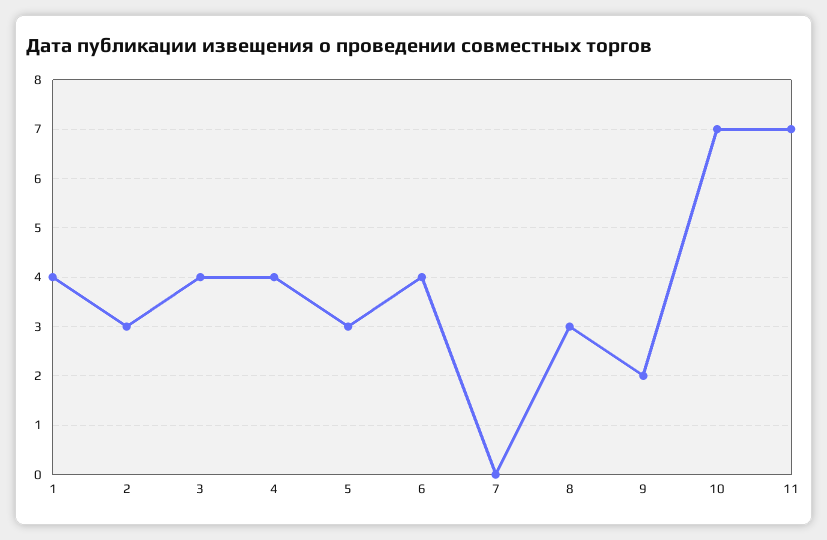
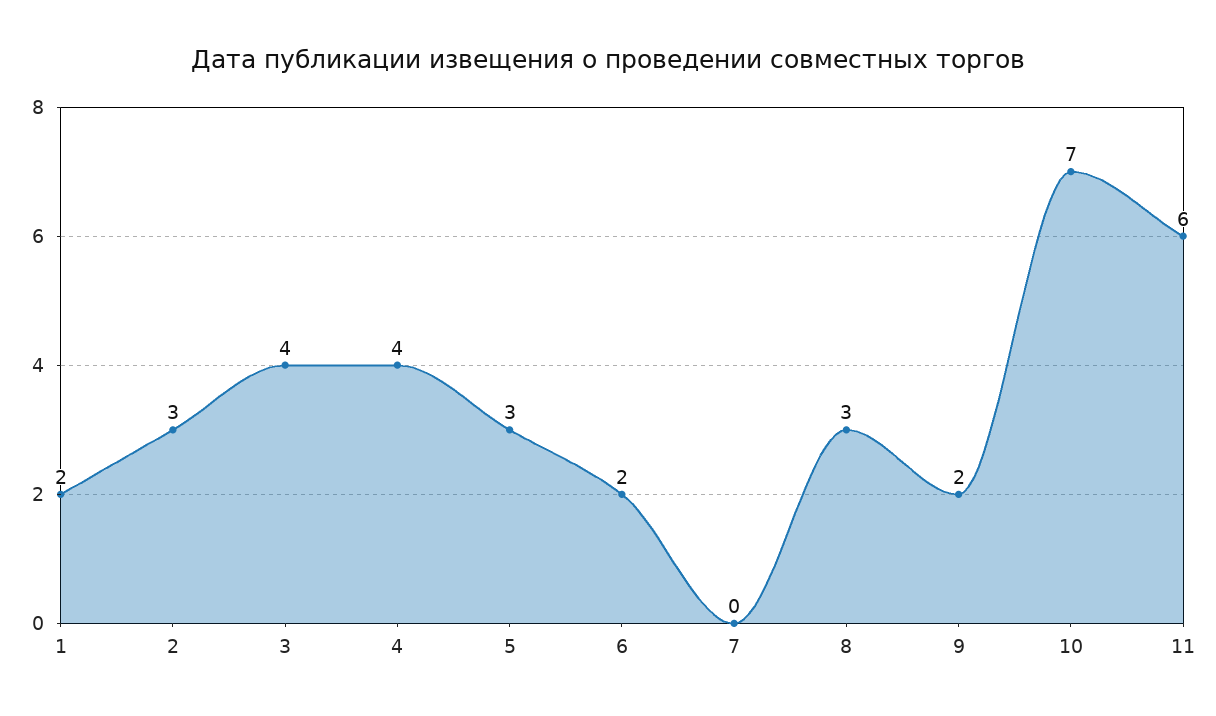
1: 4 -> 2
6: 4 -> 2
11: 7 -> 6

